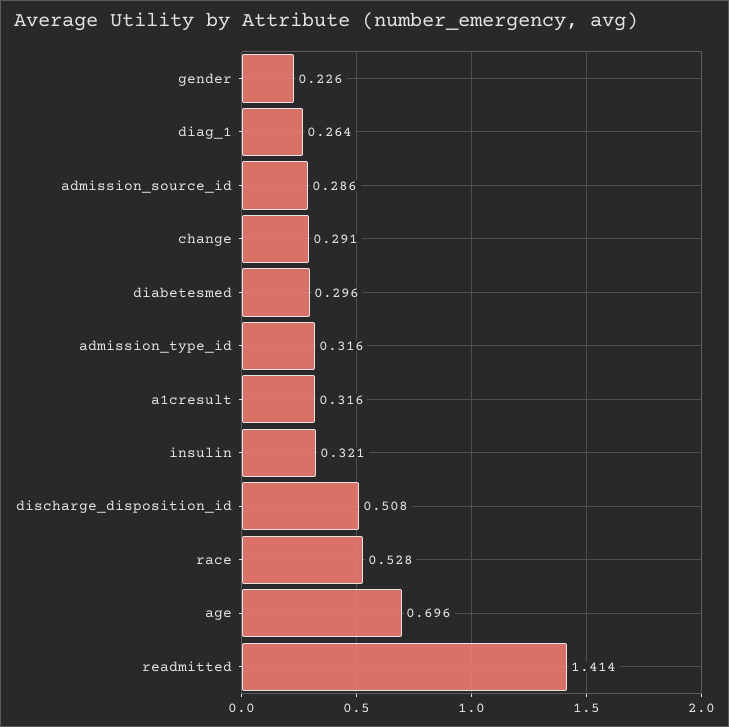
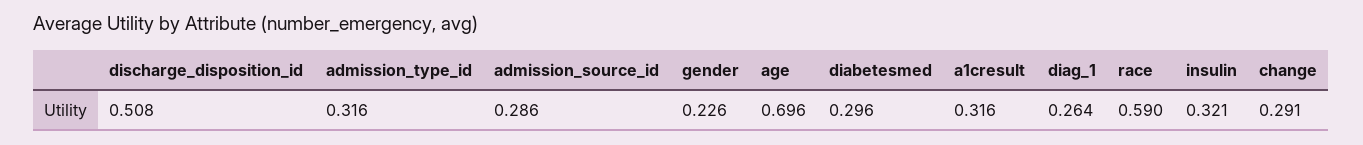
race: 0.528 -> 0.59
readmitted: 1.414 -> none

